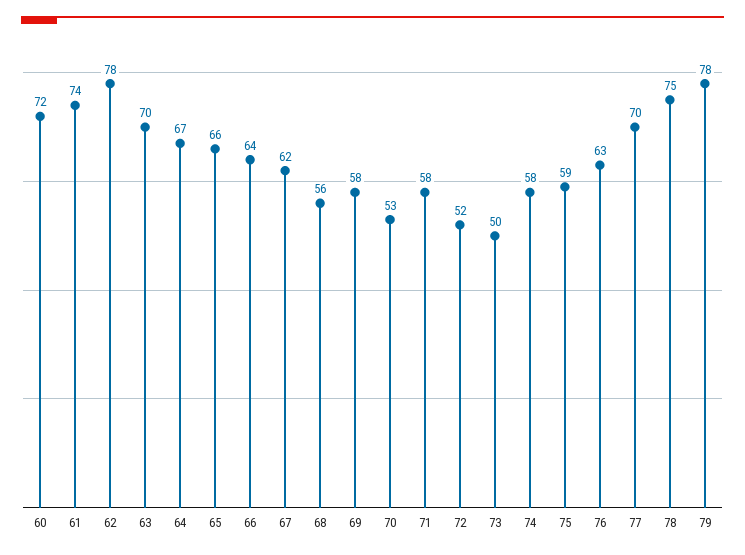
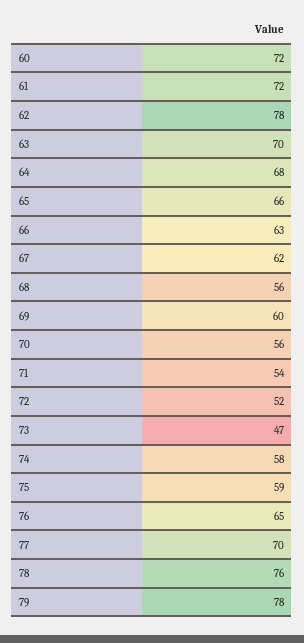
61: 74 -> 72
64: 67 -> 68
66: 64 -> 63
69: 58 -> 60
70: 53 -> 56
71: 58 -> 54
73: 50 -> 47
76: 63 -> 65
78: 75 -> 76

